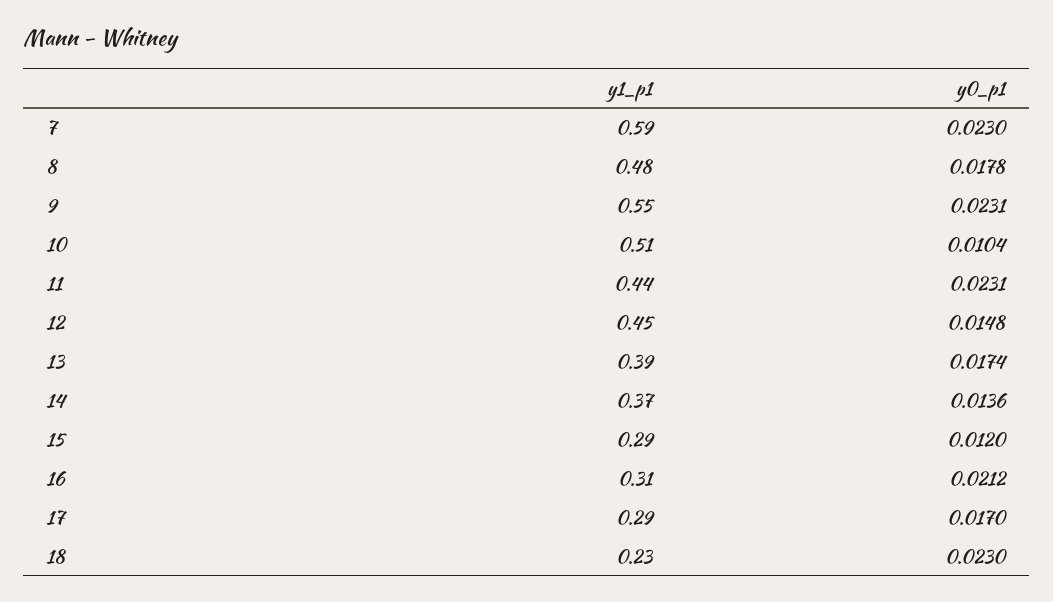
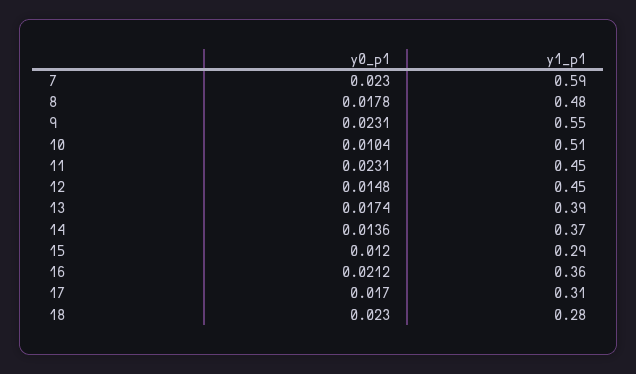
y1_p1, 11: 0.44 -> 0.45
y1_p1, 16: 0.31 -> 0.36
y1_p1, 17: 0.29 -> 0.31
y1_p1, 18: 0.23 -> 0.28

